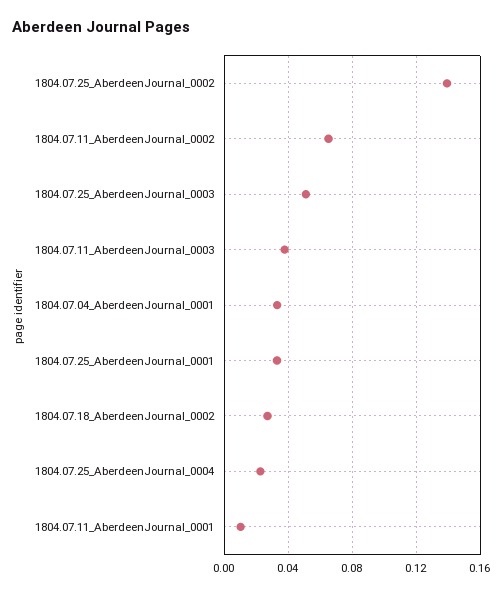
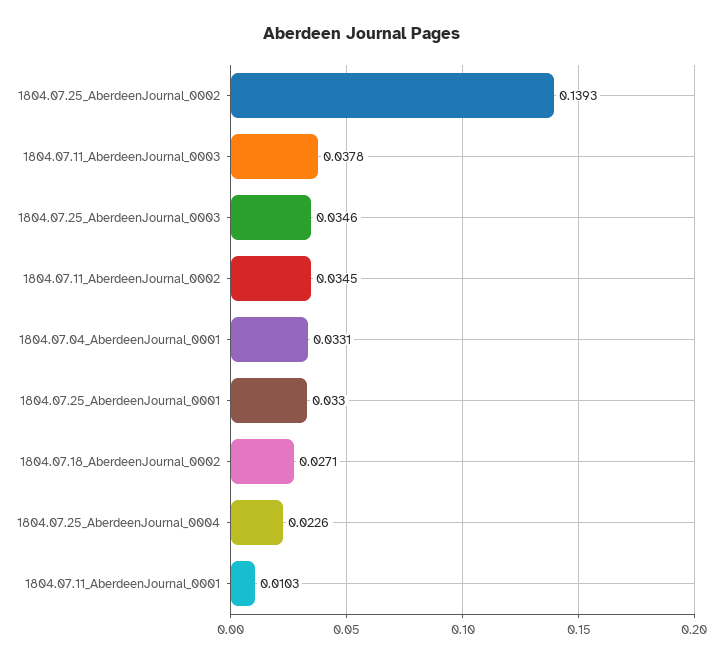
1804.07.11_AberdeenJournal_0002: 0.065 -> 0.0345
1804.07.25_AberdeenJournal_0003: 0.05 -> 0.0346

